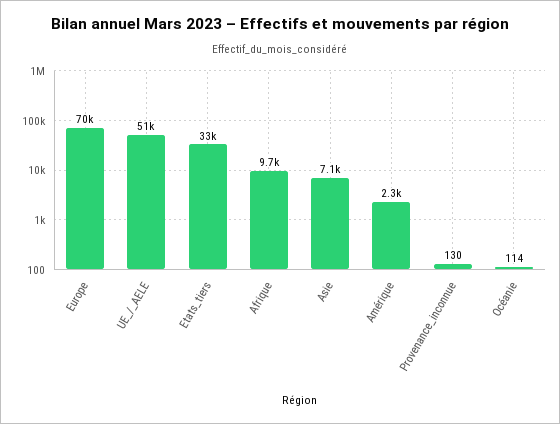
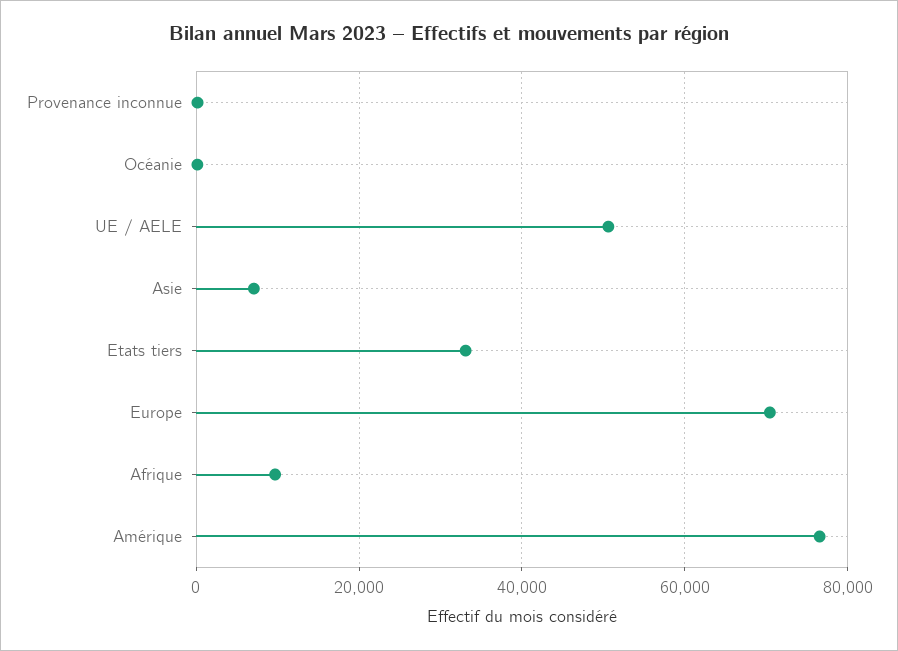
Amérique: 2300 -> 76000

